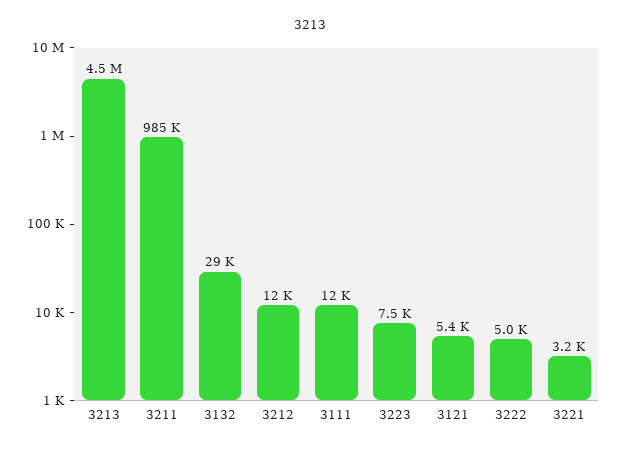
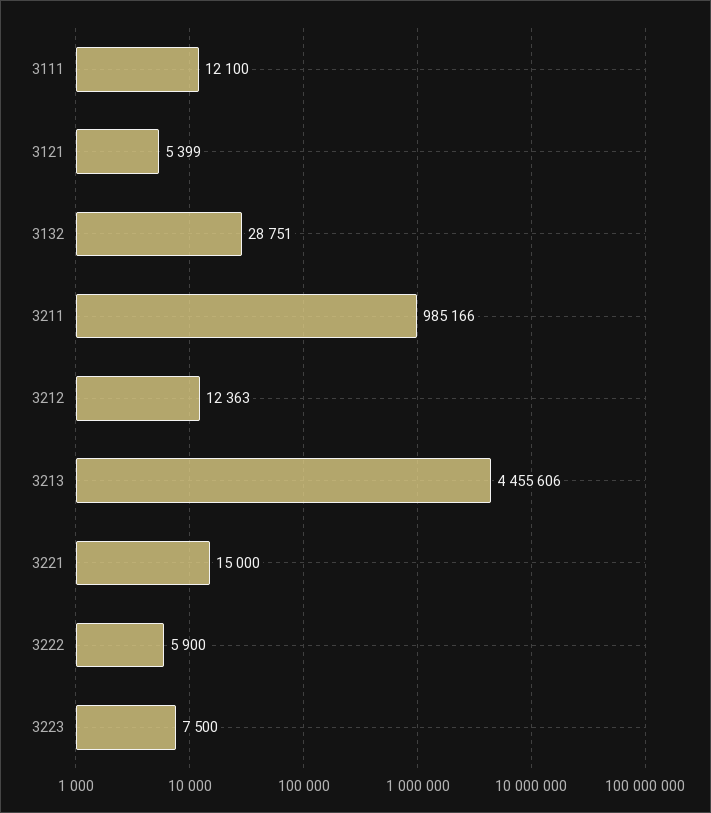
3222: 5000 -> 5900
3221: 3200 -> 15000

